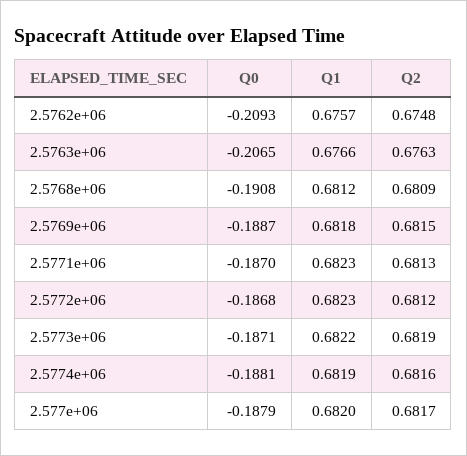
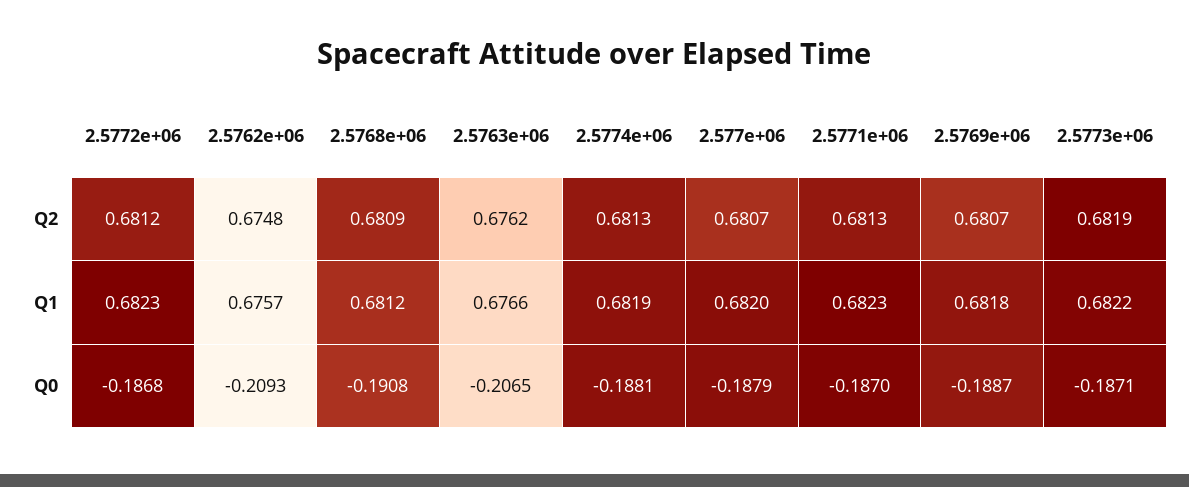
Q2, 2.5763e+06: 0.6763 -> 0.6762
Q2, 2.5769e+06: 0.6815 -> 0.6807
Q2, 2.5774e+06: 0.6816 -> 0.6813
Q2, 2.577e+06: 0.6817 -> 0.6807

